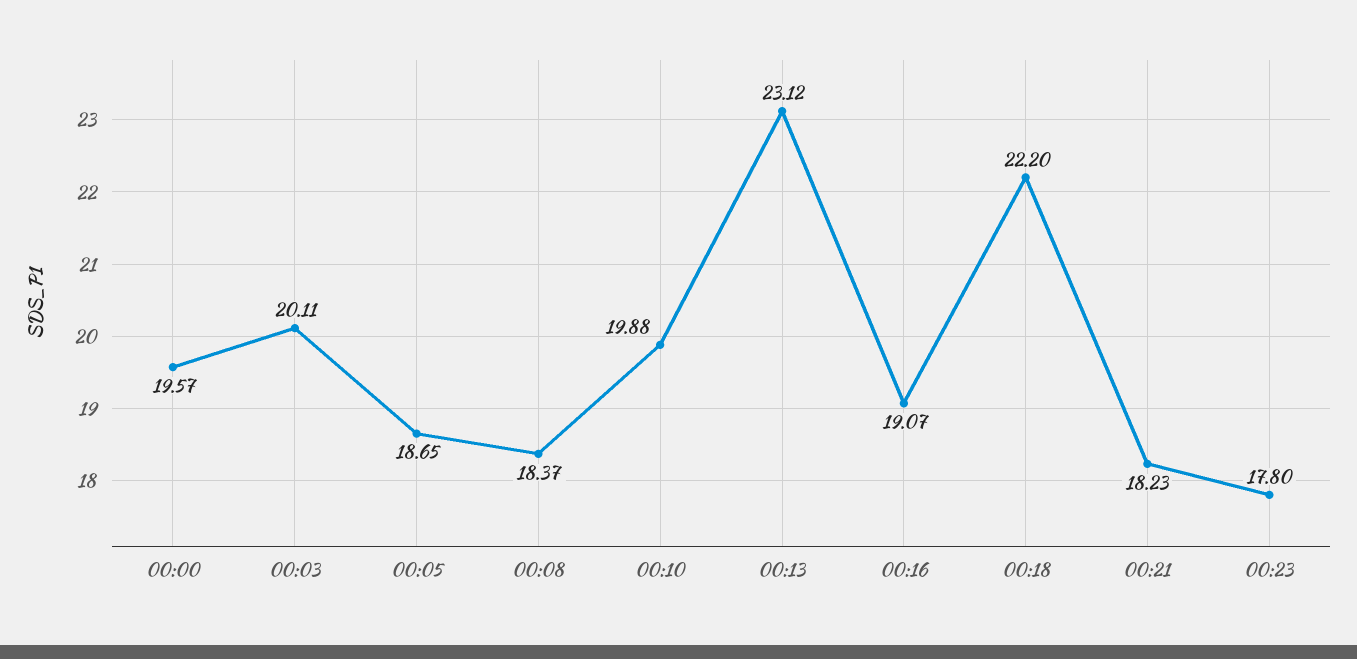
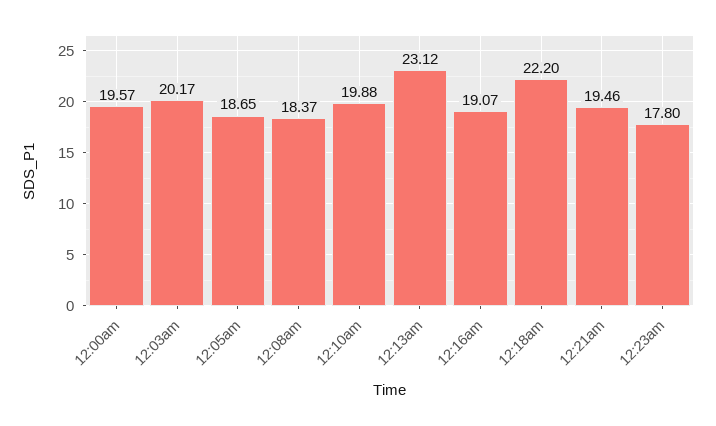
00:03: 20.11 -> 20.17
00:21: 18.23 -> 19.46

